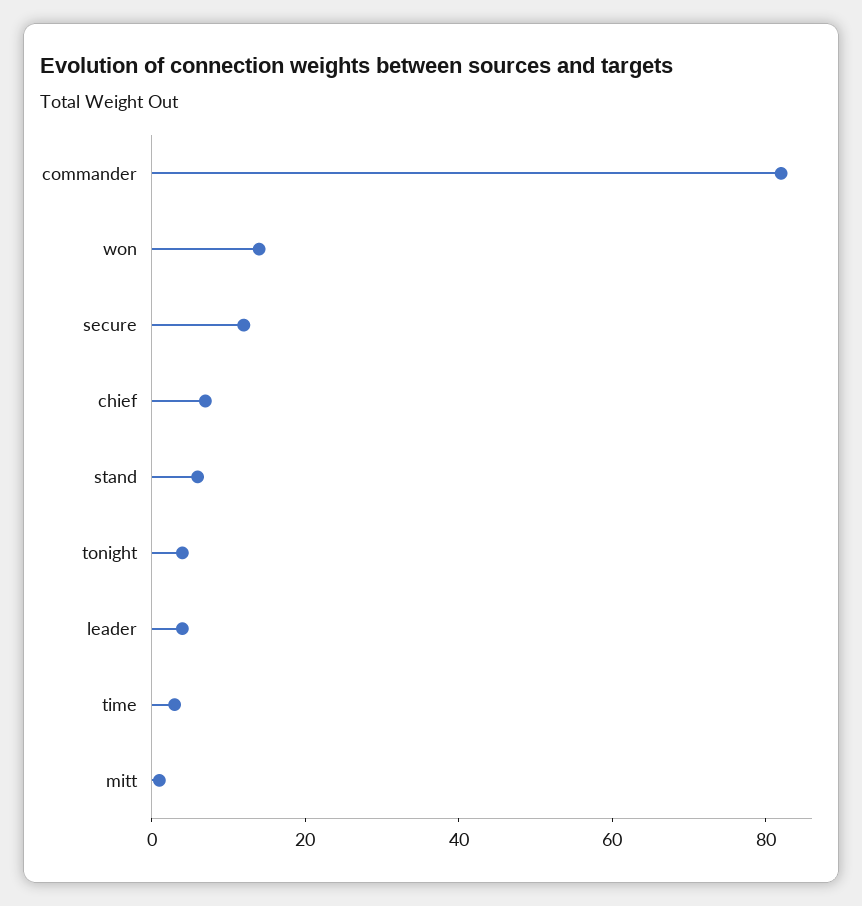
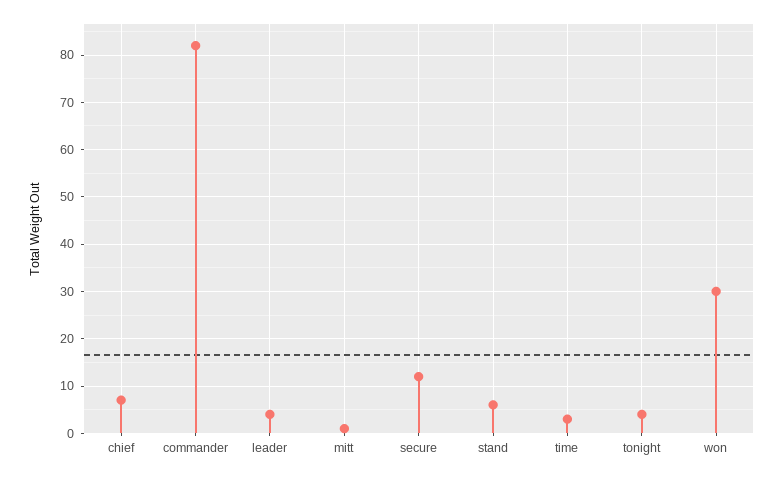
won: 15 -> 30

